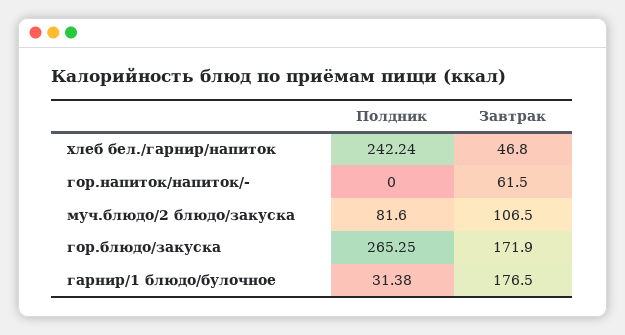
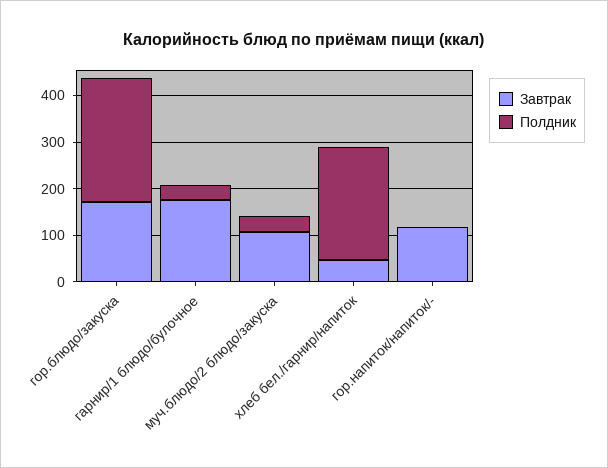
Завтрак, гор.напиток/напиток/-: 61.5 -> 120
Полдник, муч.блюдо/2 блюдо/закуска: 81.6 -> 40

